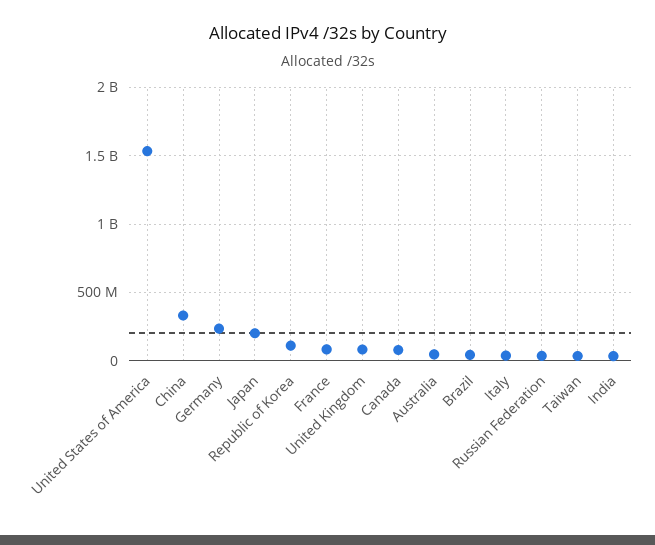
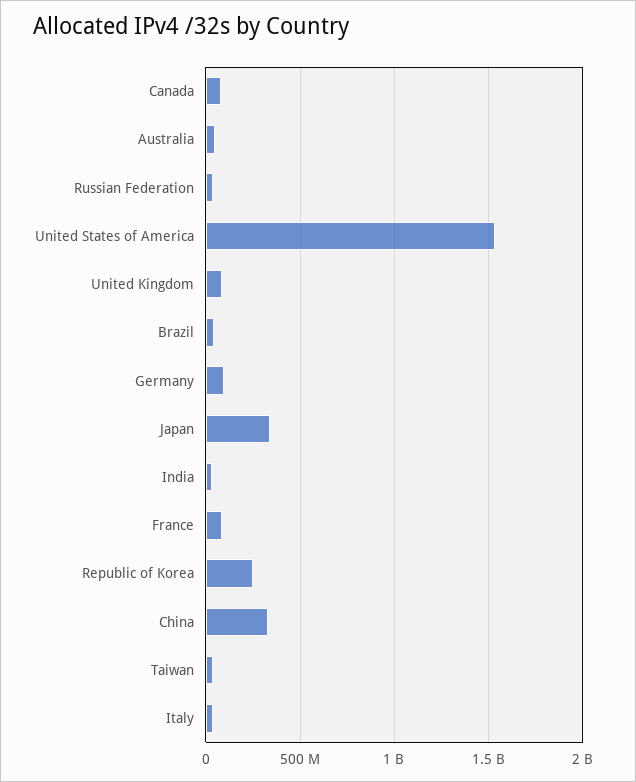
Germany: 250000000 -> 100000000
Japan: 200000000 -> 350000000
Republic of Korea: 100000000 -> 250000000

